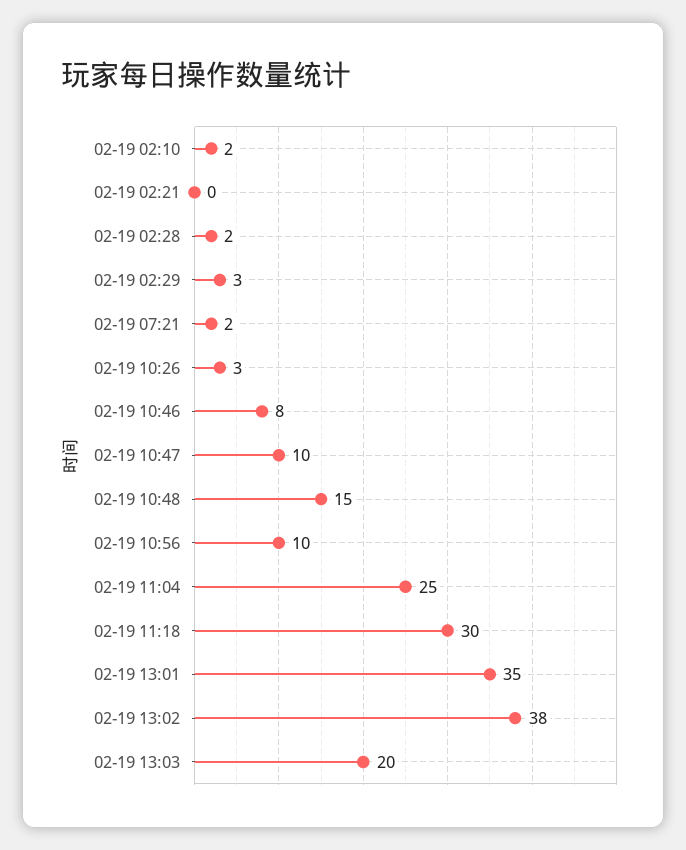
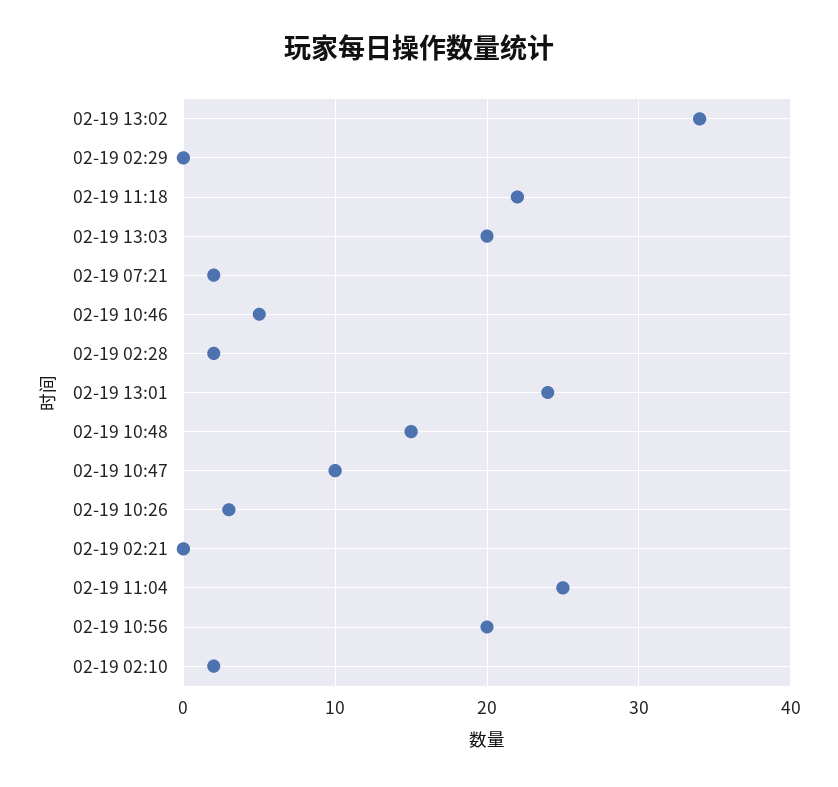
02-19 02:29: 3 -> 0
02-19 10:46: 8 -> 5
02-19 10:56: 10 -> 20
02-19 11:18: 30 -> 22
02-19 13:01: 35 -> 24
02-19 13:02: 38 -> 34

